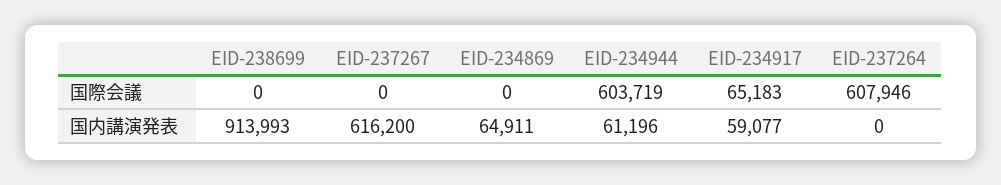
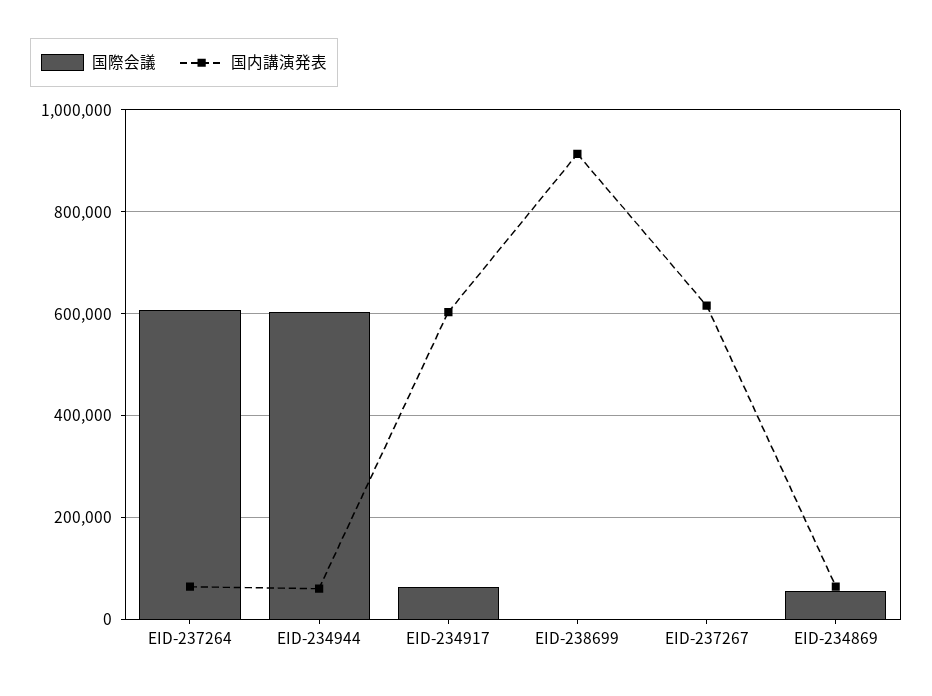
国際会議, EID-234869: 0 -> 60000
国内講演発表, EID-234917: 59077 -> 600000
国内講演発表, EID-237264: 0 -> 60000

